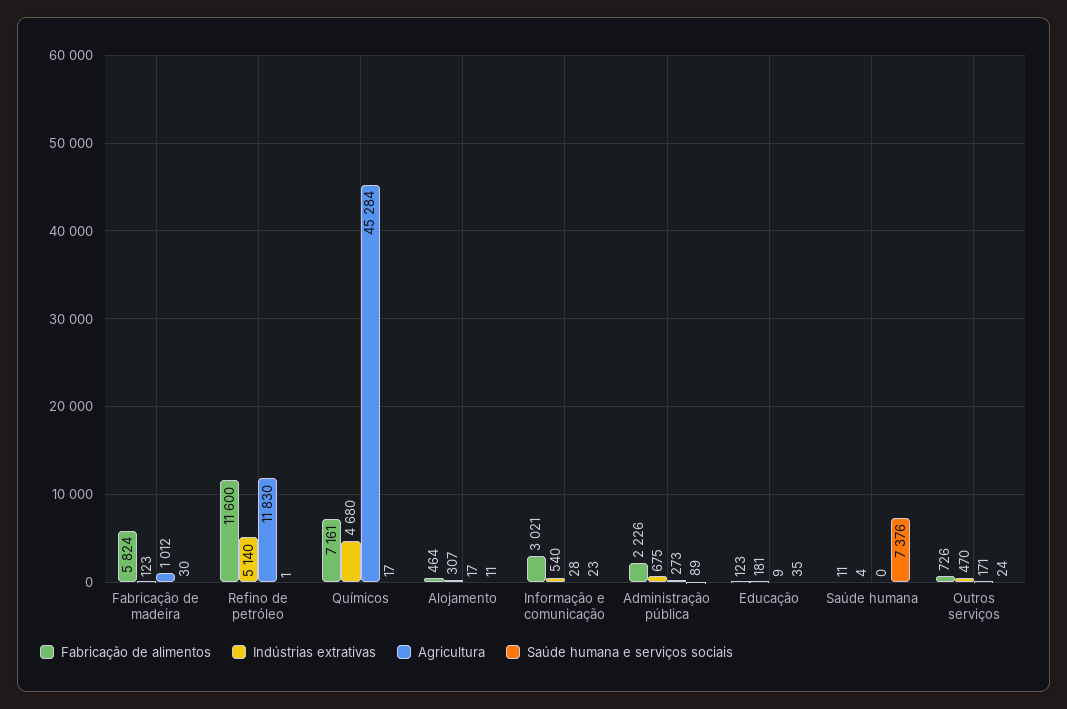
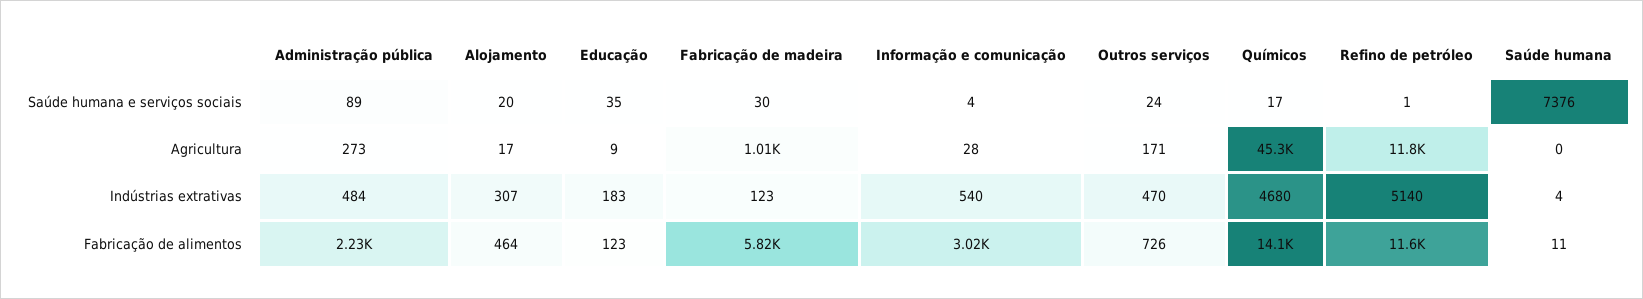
Fabricação de alimentos, Químicos: 7161 -> 14100
Saúde humana e serviços sociais, Alojamento: 11 -> 20
Saúde humana e serviços sociais, Informação e comunicação: 23 -> 4
Indústrias extrativas, Administração pública: 675 -> 484
Indústrias extrativas, Educação: 181 -> 183

